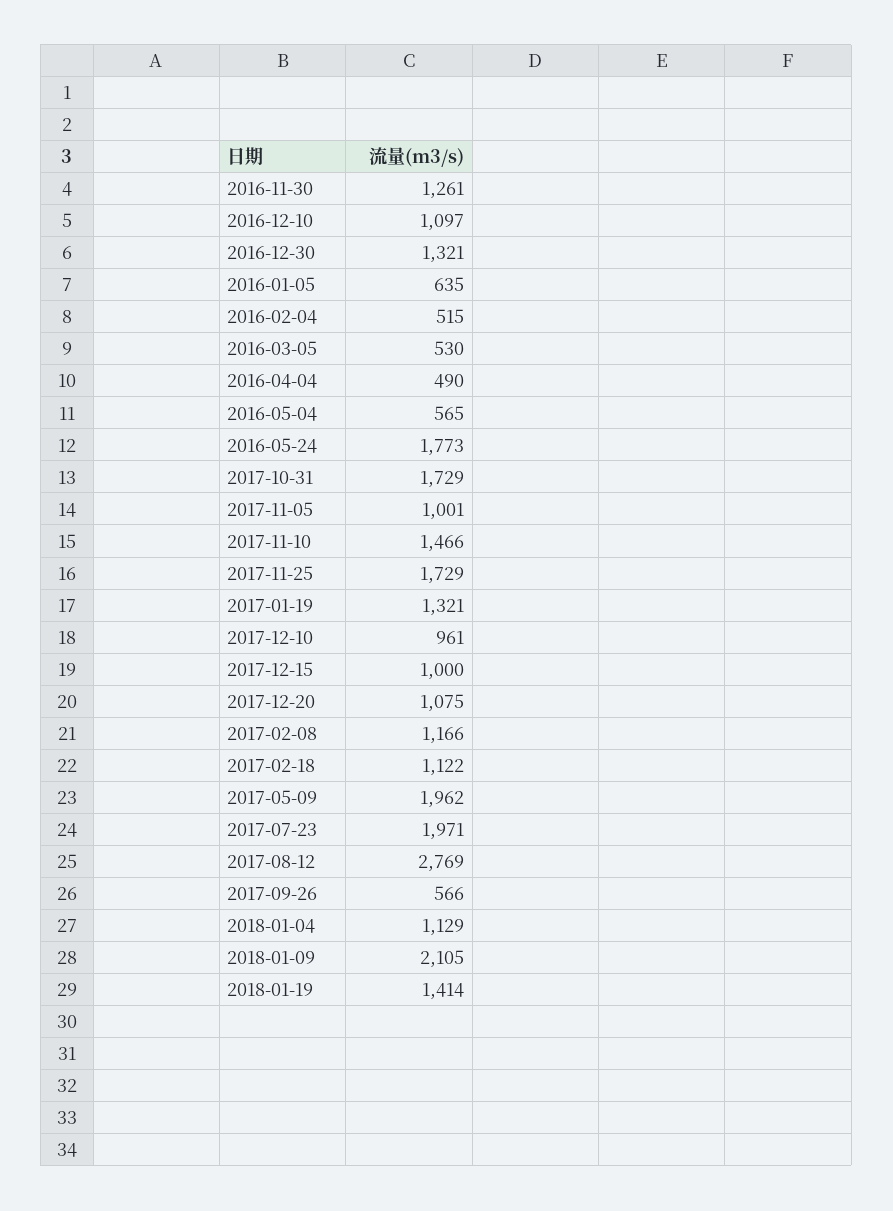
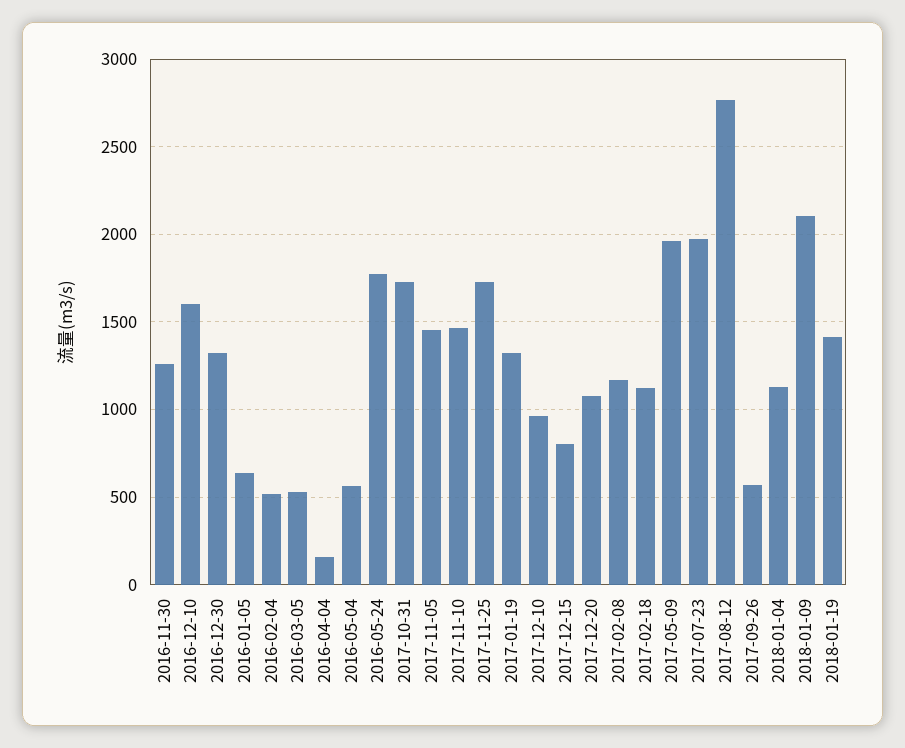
2016-12-10: 1097 -> 1600
2016-04-04: 490 -> 150
2017-11-05: 1001 -> 1450
2017-12-15: 1000 -> 800

